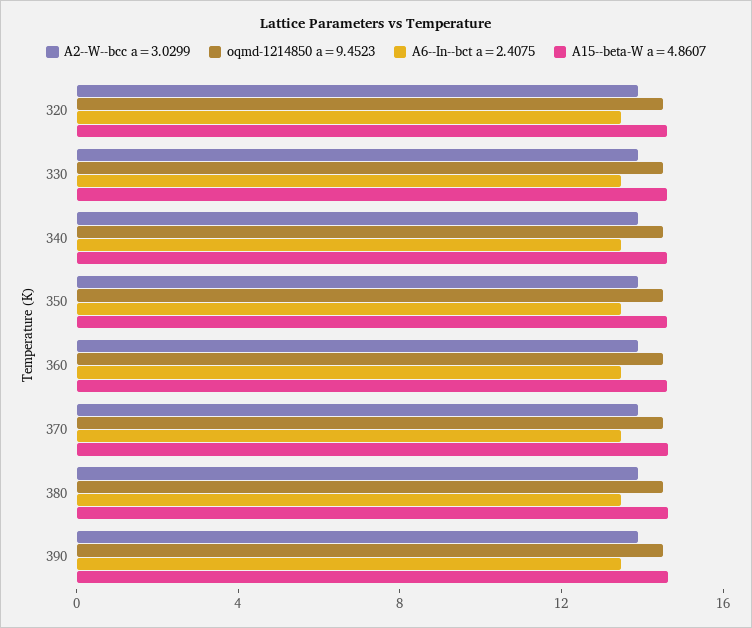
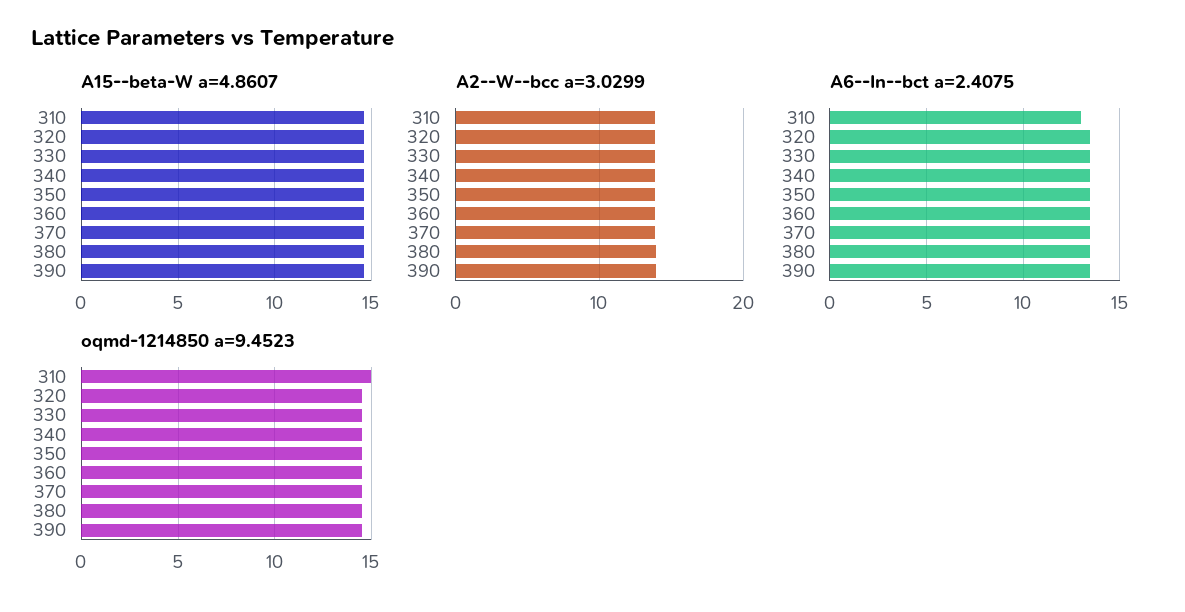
A15--beta-W a=4.8607, 310: none -> 14.5
A2--W--bcc a=3.0299, 310: none -> 14
A6--In--bct a=2.4075, 310: none -> 13
oqmd-1214850 a=9.4523, 310: none -> 15

